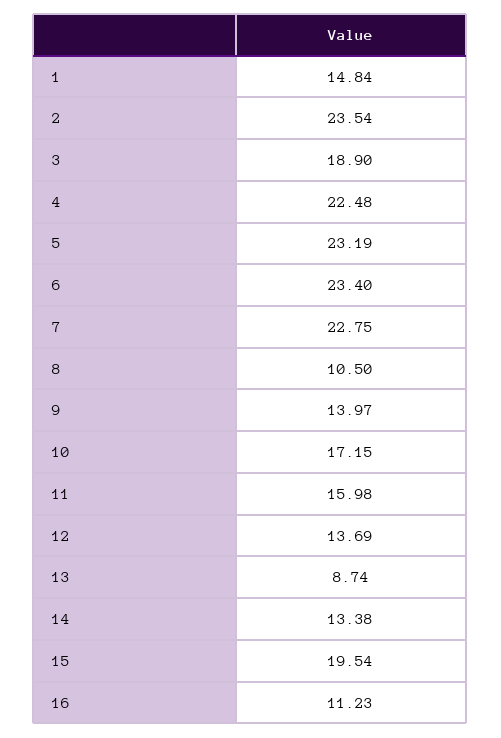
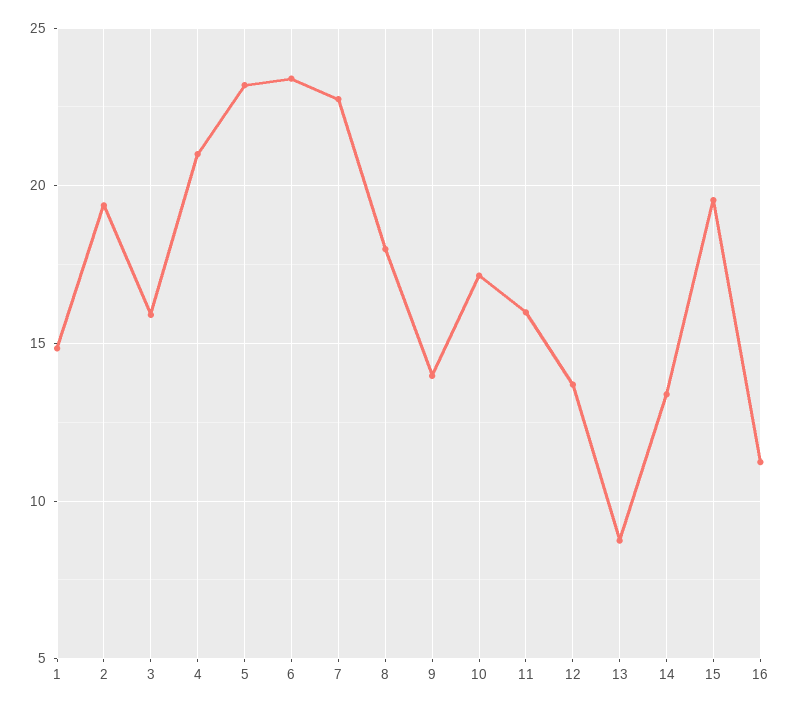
2: 23.54 -> 19.5
3: 18.9 -> 16
4: 22.48 -> 21
8: 10.5 -> 18

